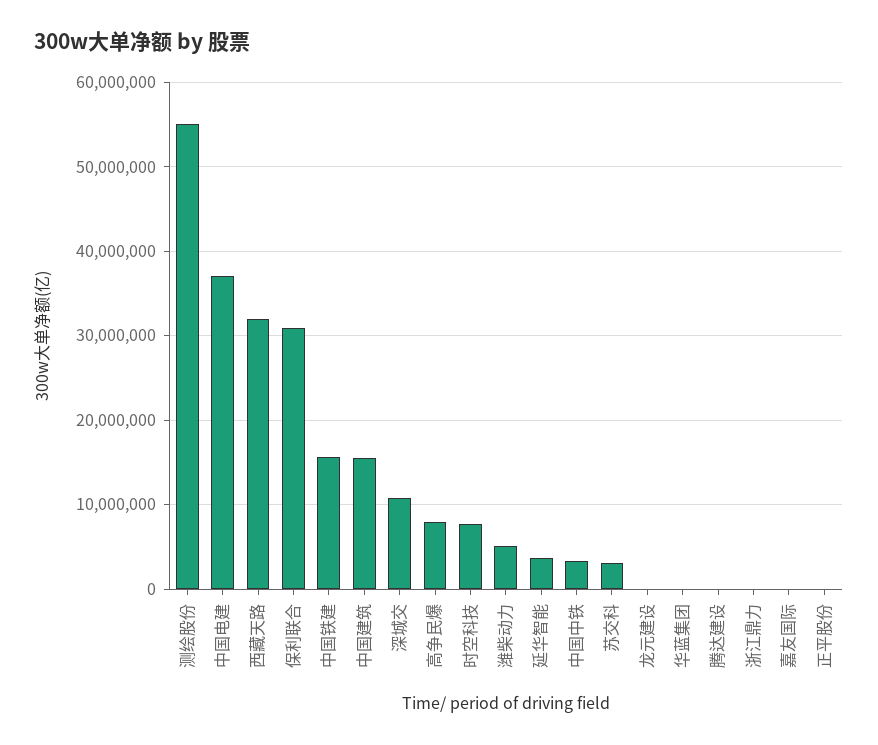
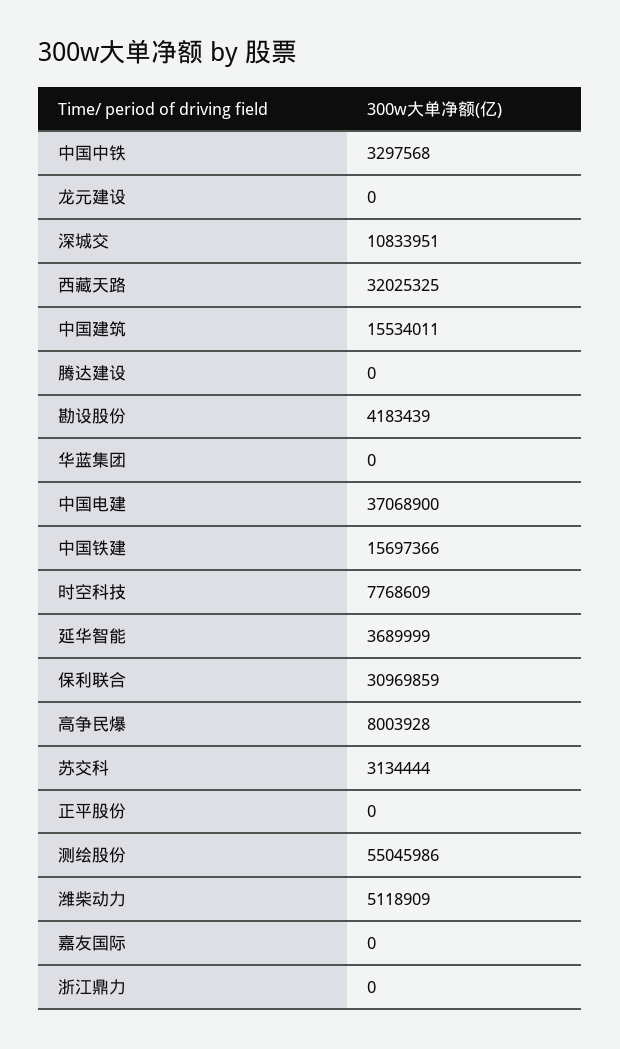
勘设股份: none -> 4183439

